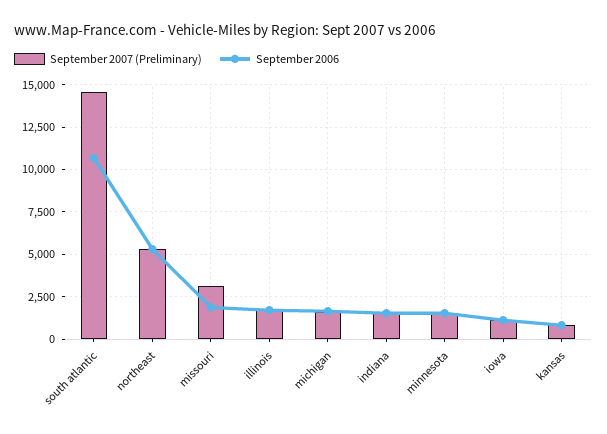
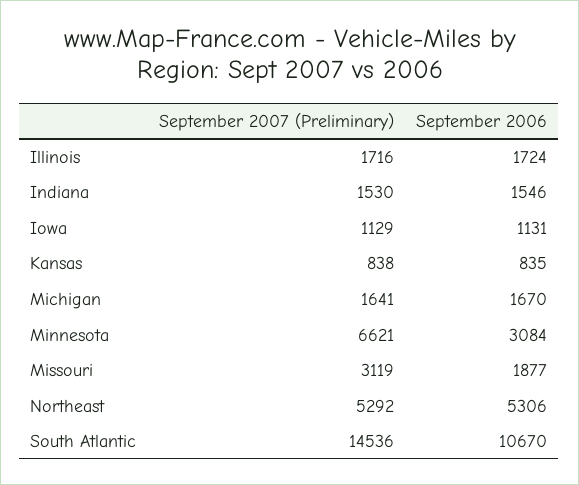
September 2007 (Preliminary), minnesota: 1500 -> 6621
September 2006, minnesota: 1500 -> 3084

